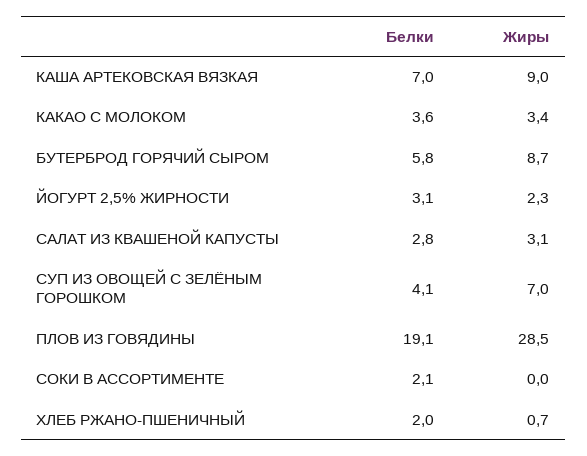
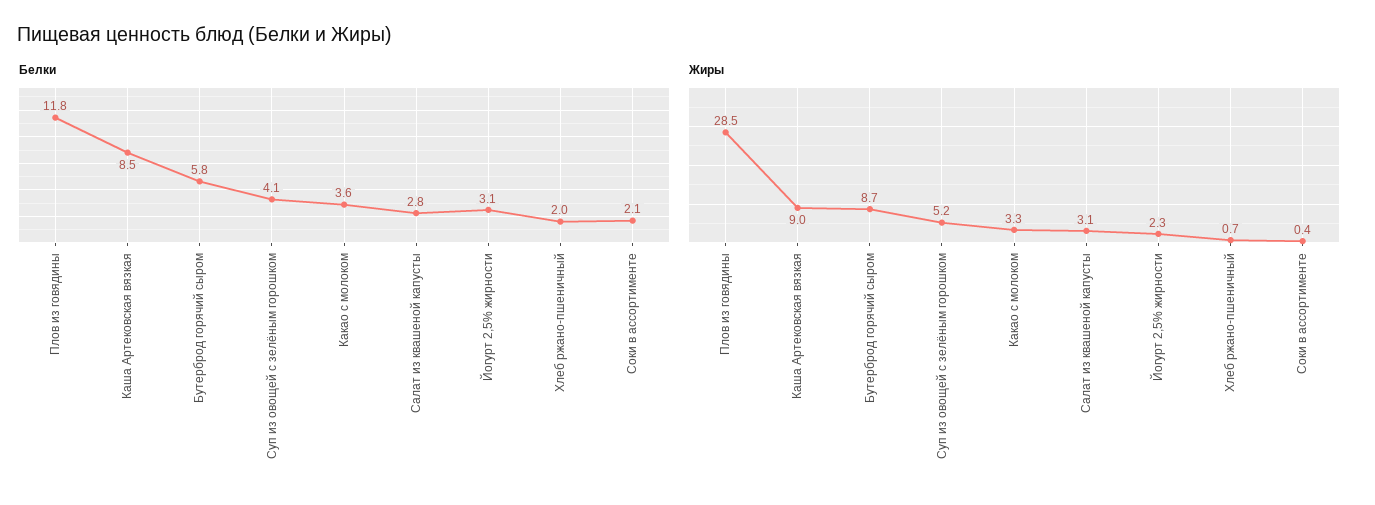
Белки, КАША АРТЕКОВСКАЯ ВЯЗКАЯ: 7 -> 8.5
Жиры, КАКАО С МОЛОКОМ: 3.4 -> 3.3
Жиры, СУП ИЗ ОВОЩЕЙ С ЗЕЛЁНЫМ ГОРОШКОМ: 7 -> 5.2
Белки, ПЛОВ ИЗ ГОВЯДИНЫ: 19.1 -> 11.8
Жиры, СОКИ В АССОРТИМЕНТЕ: 0 -> 0.4

